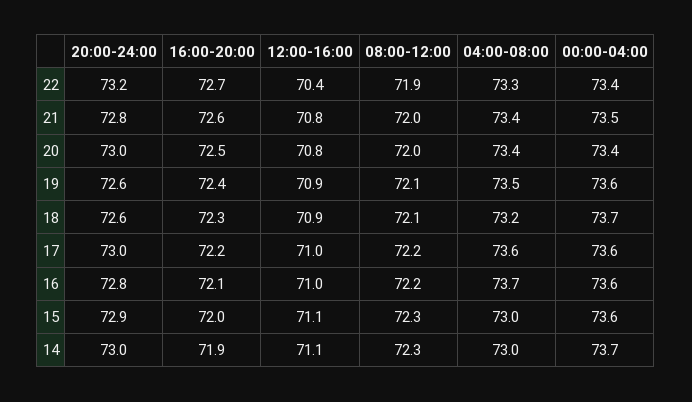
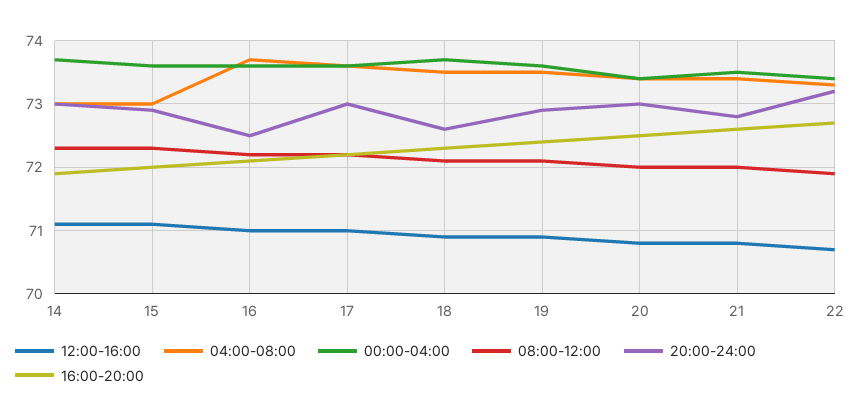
12:00-16:00, 22: 70.4 -> 70.7
20:00-24:00, 19: 72.6 -> 72.9
04:00-08:00, 18: 73.2 -> 73.5
20:00-24:00, 16: 72.8 -> 72.5

